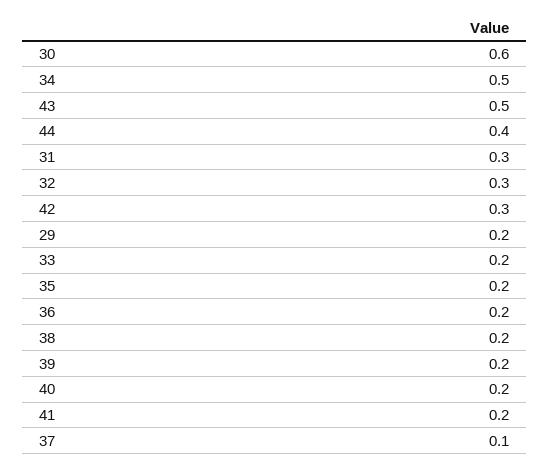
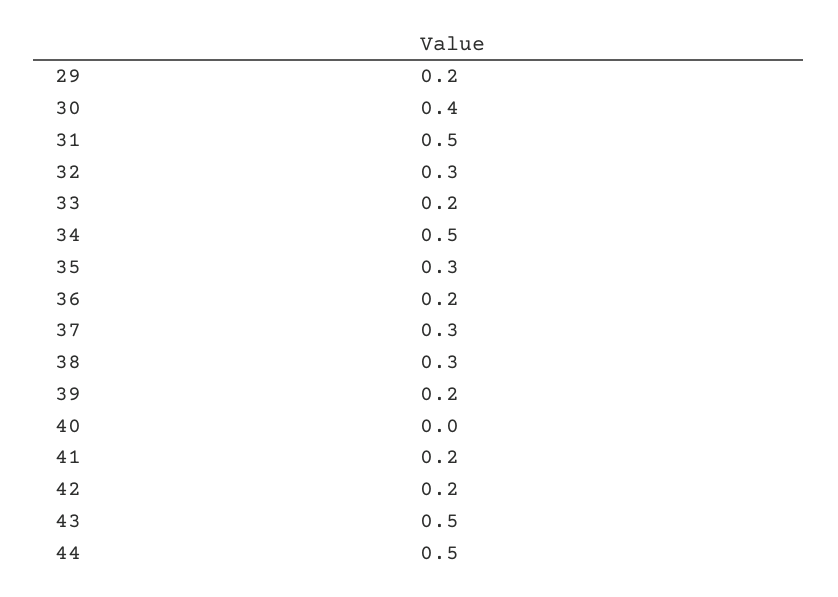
30: 0.6 -> 0.4
44: 0.4 -> 0.5
31: 0.3 -> 0.5
42: 0.3 -> 0.2
35: 0.2 -> 0.3
38: 0.2 -> 0.3
40: 0.2 -> 0
37: 0.1 -> 0.3

